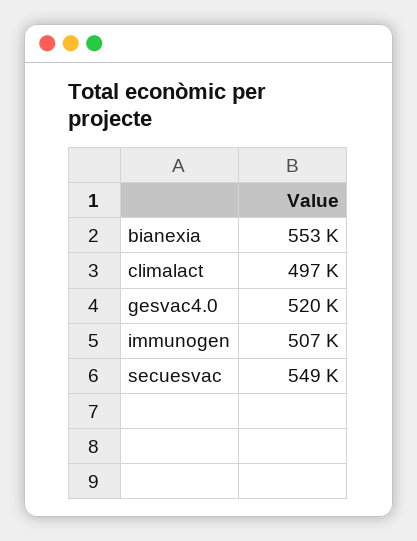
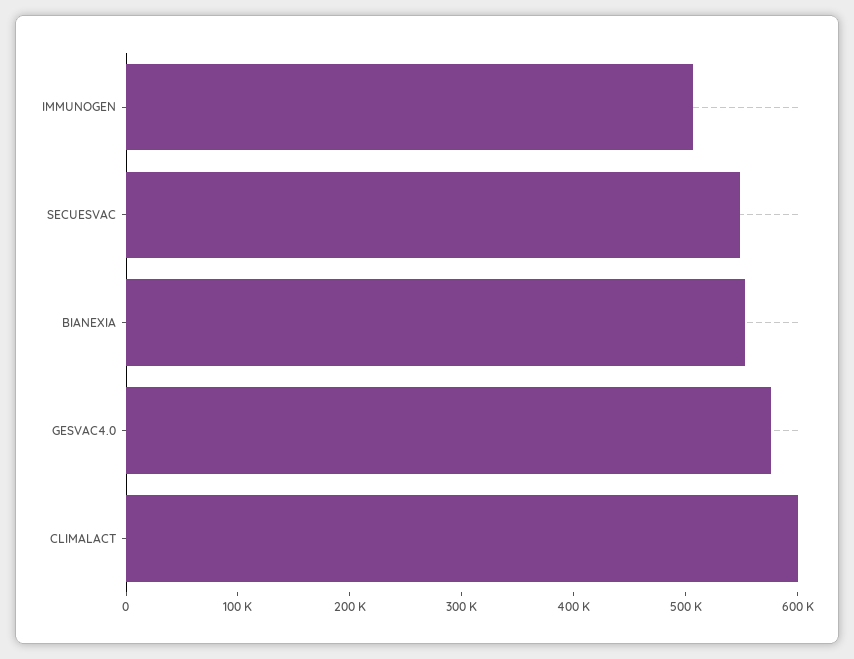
climalact: 497000 -> 600000
gesvac4.0: 520000 -> 580000

